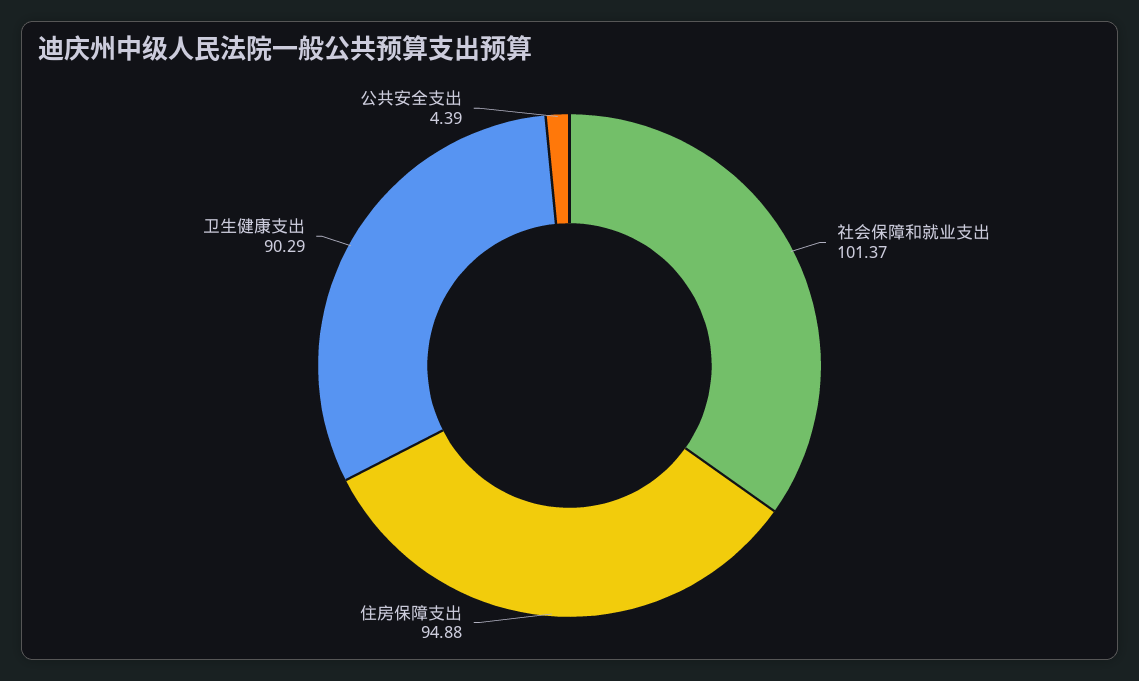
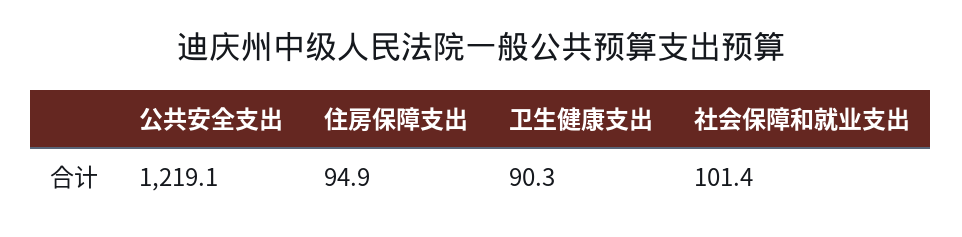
公共安全支出: 4.39 -> 1219.1

